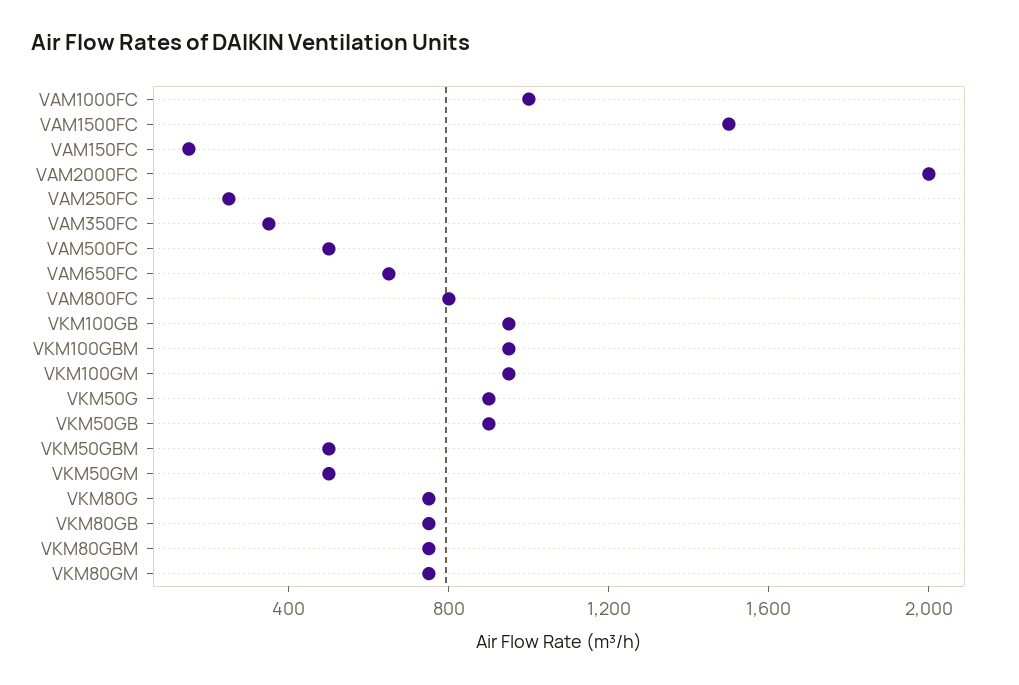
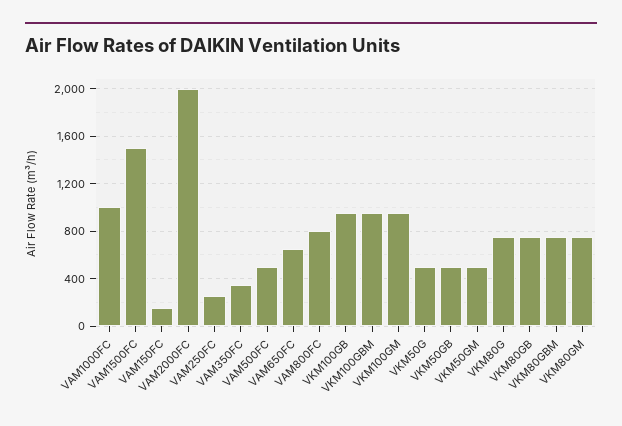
VKM50G: 900 -> 500
VKM50GB: 900 -> 500
VKM50GBM: 500 -> none

